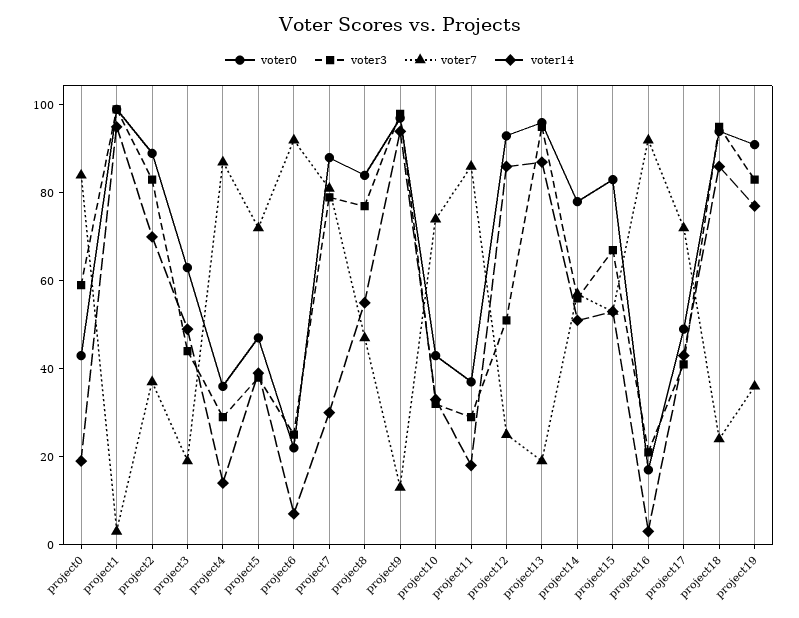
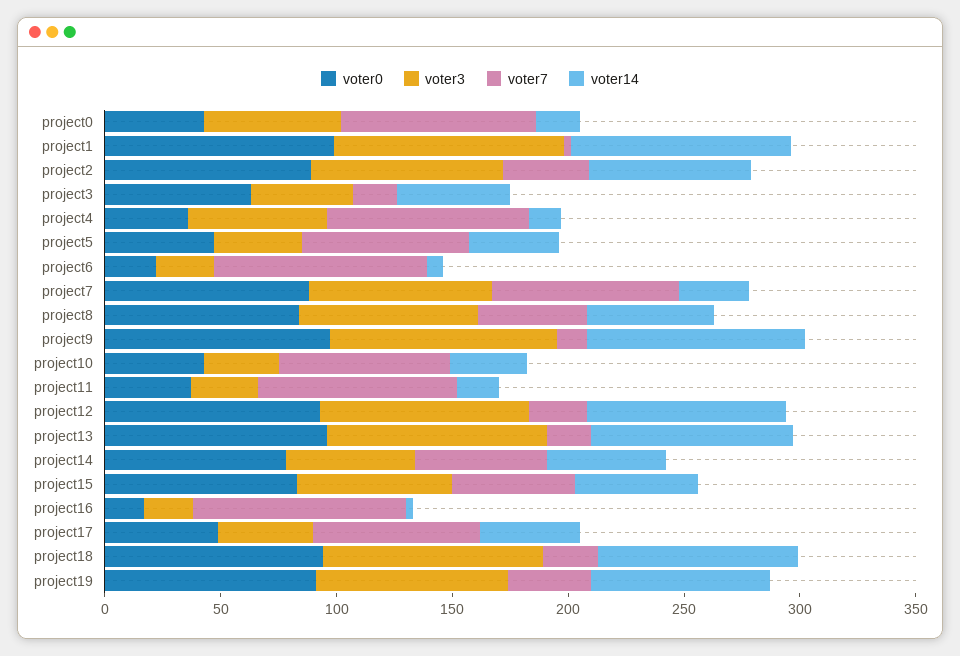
voter3, project4: 30 -> 60
voter3, project12: 50 -> 90

